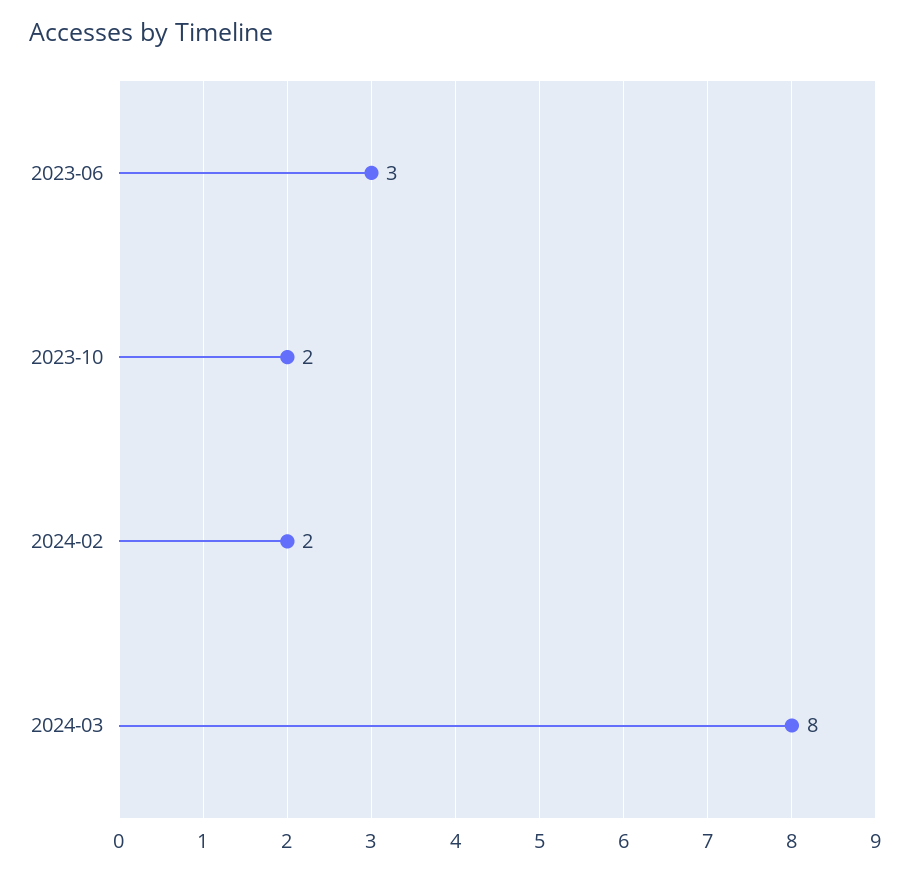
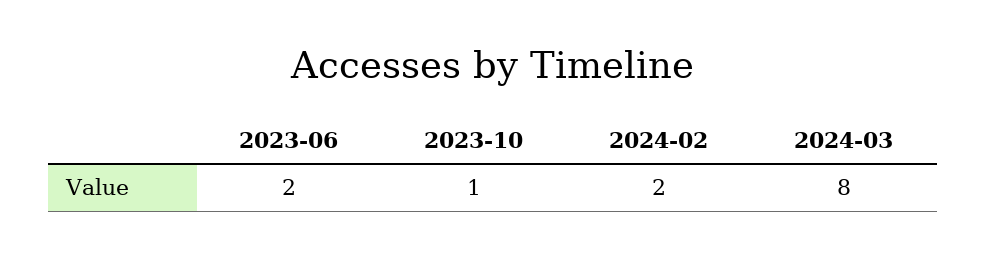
2023-06: 3 -> 2
2023-10: 2 -> 1

